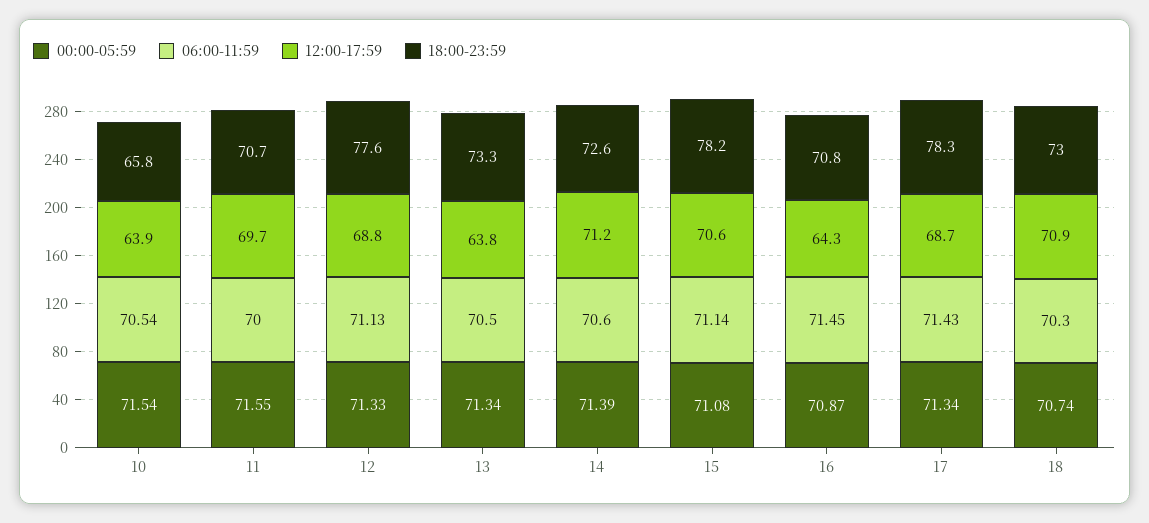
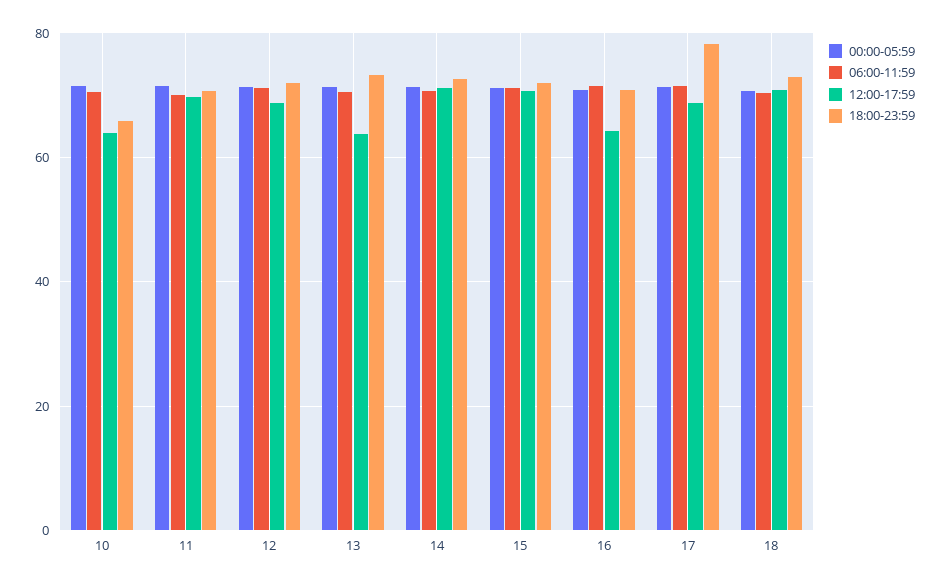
18:00-23:59, 12: 77.6 -> 72
18:00-23:59, 15: 78.2 -> 72

